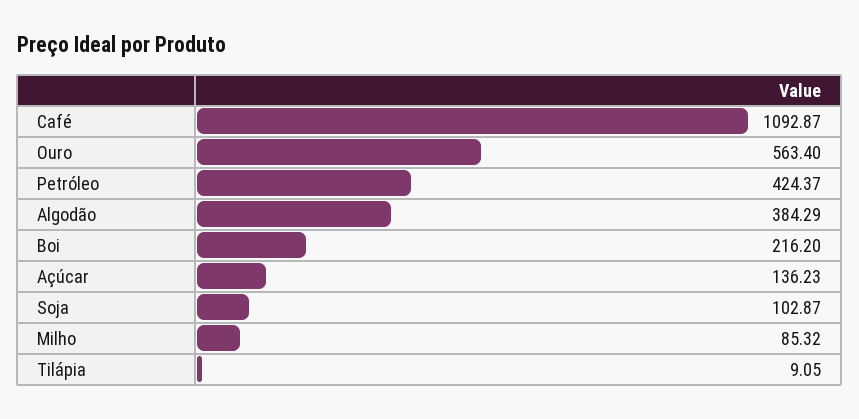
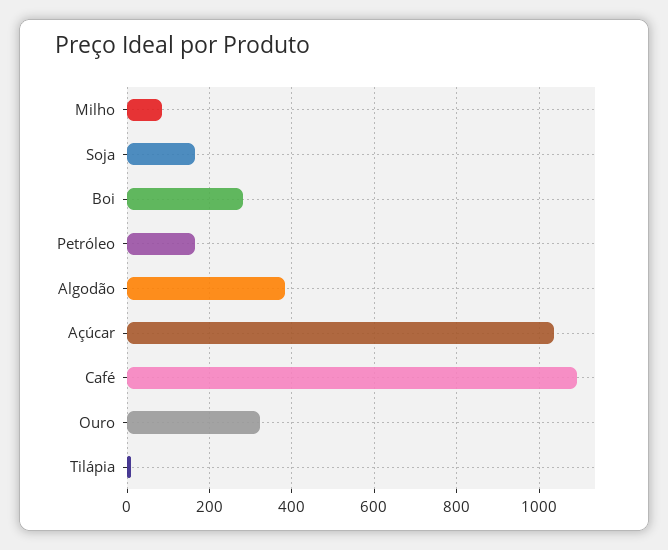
Ouro: 563.4 -> 320
Petróleo: 424.37 -> 160
Boi: 216.2 -> 280
Açúcar: 136.23 -> 1040
Soja: 102.87 -> 160

